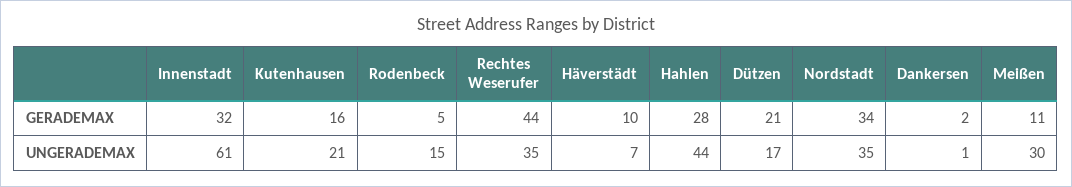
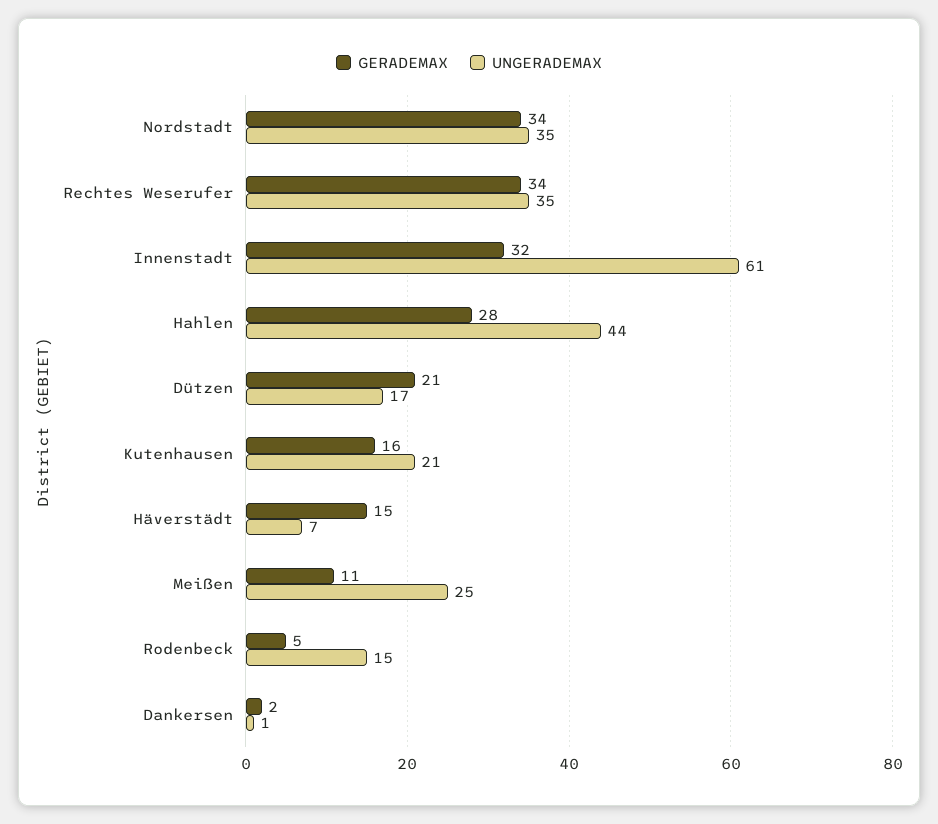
GERADEMAX, Rechtes Weserufer: 44 -> 34
GERADEMAX, Häverstädt: 10 -> 15
UNGERADEMAX, Meißen: 30 -> 25

